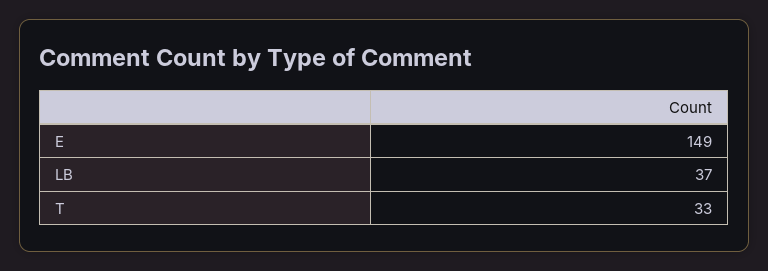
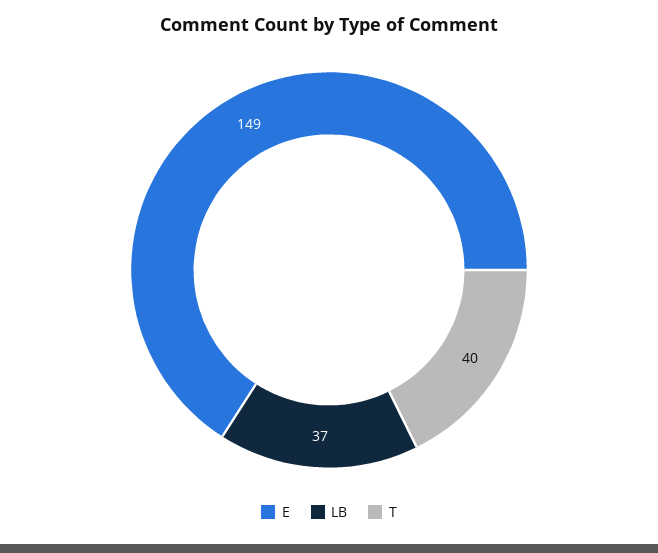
T: 33 -> 40

